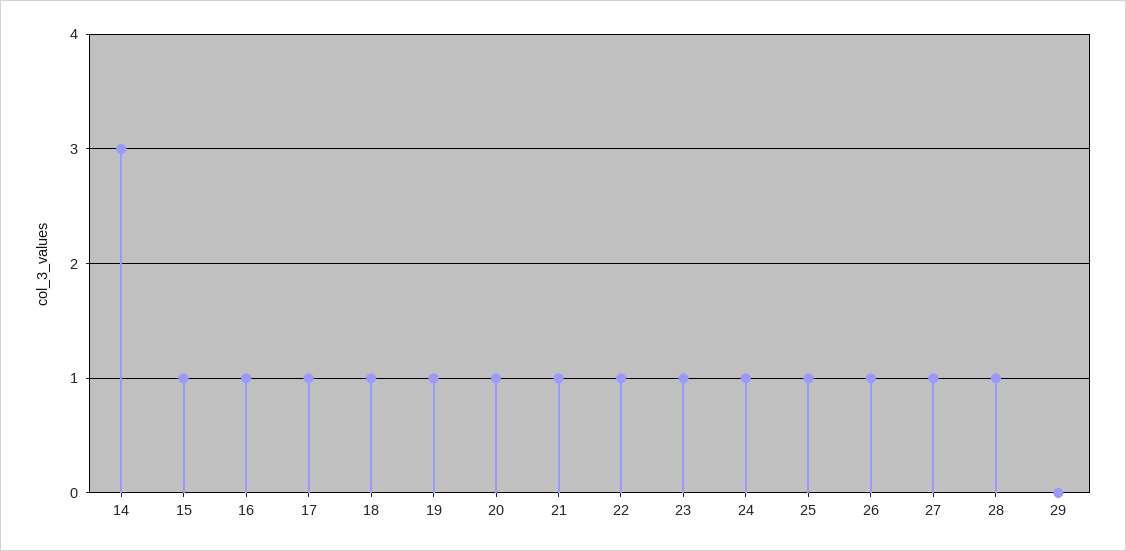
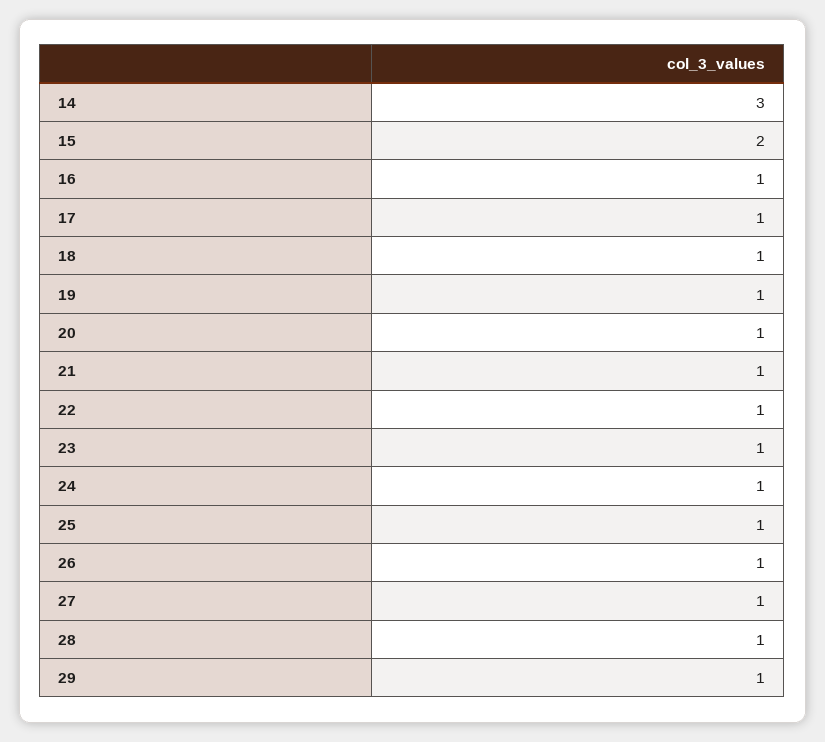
15: 1 -> 2
29: 0 -> 1

